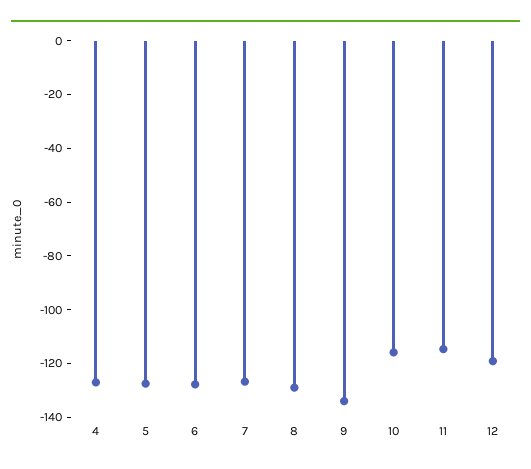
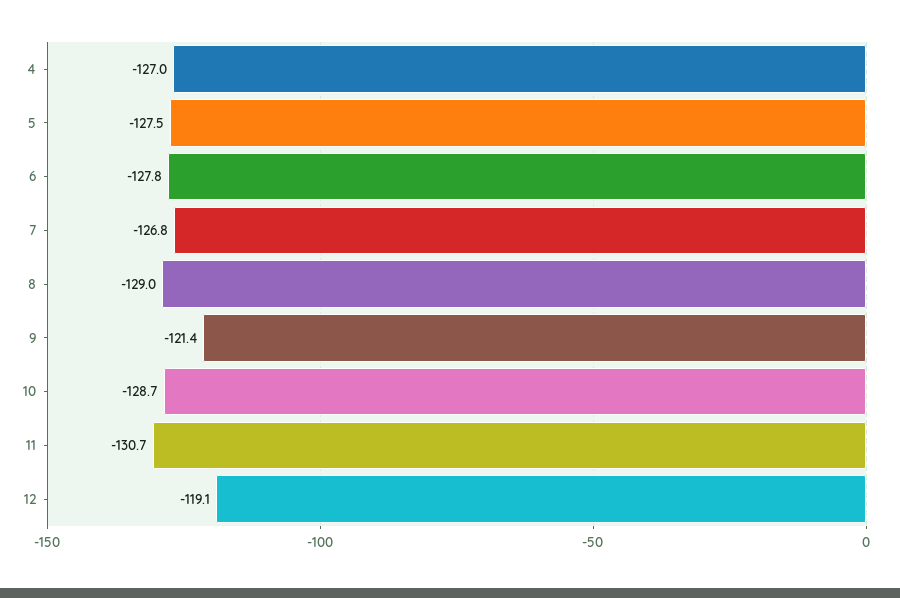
9: -135 -> -121.4
10: -115 -> -128.7
11: -115 -> -130.7

